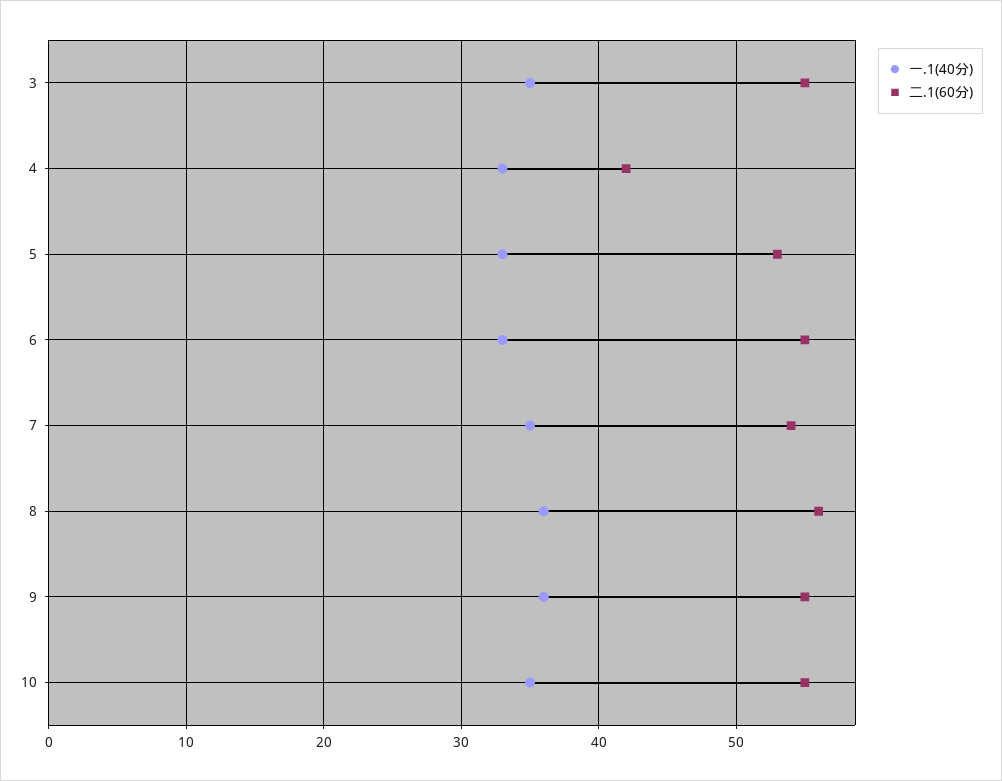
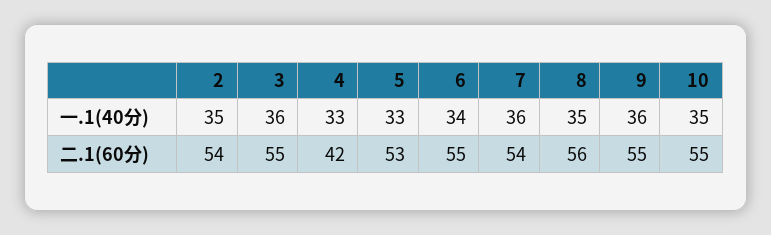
一.1(40分), 3: 35 -> 36
一.1(40分), 6: 33 -> 34
一.1(40分), 7: 35 -> 36
一.1(40分), 8: 36 -> 35
一.1(40分), 2: none -> 35
二.1(60分), 2: none -> 54

